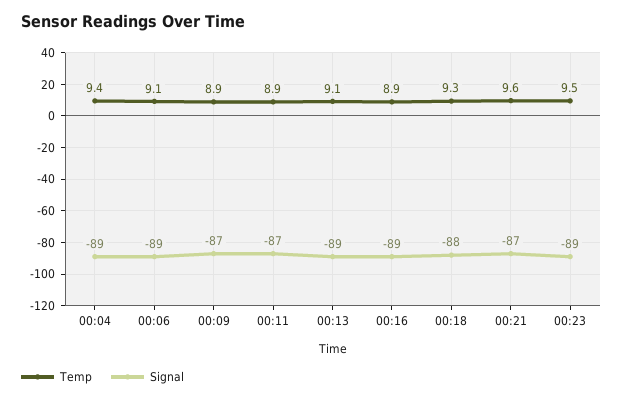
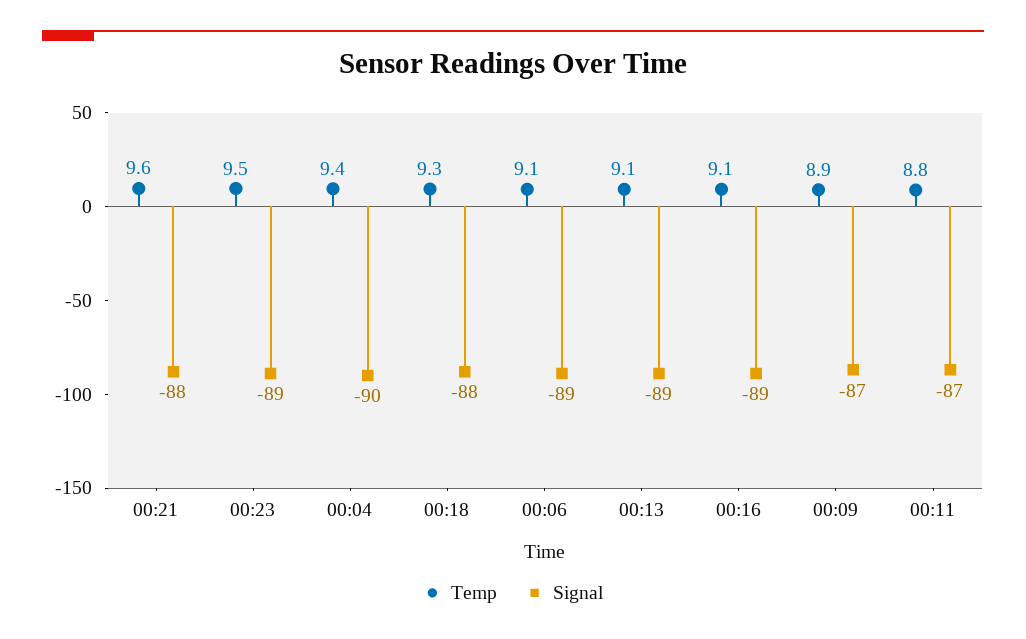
Signal, 00:04: -89 -> -90
Temp, 00:11: 8.9 -> 8.8
Temp, 00:16: 8.9 -> 9.1
Signal, 00:21: -87 -> -88

